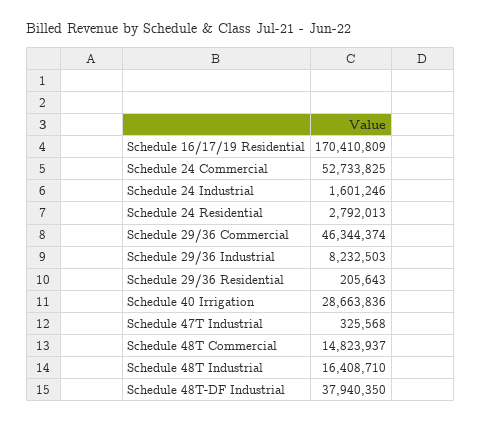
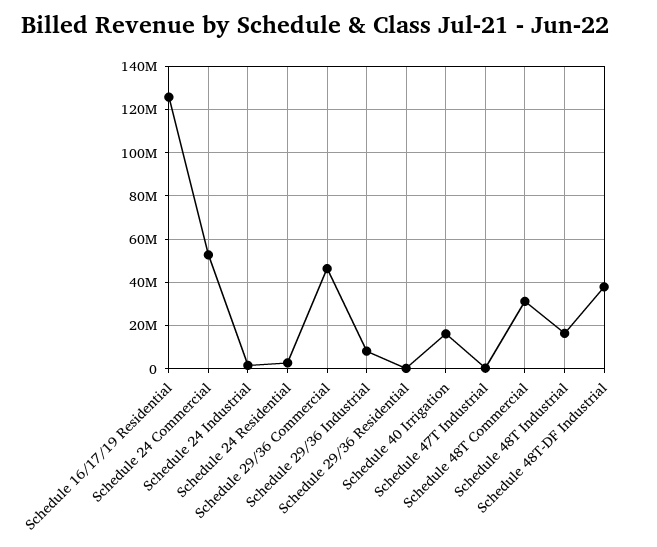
Schedule 16/17/19 Residential: 170410809 -> 125000000
Schedule 40 Irrigation: 28663836 -> 15000000
Schedule 48T Commercial: 14823937 -> 30000000

